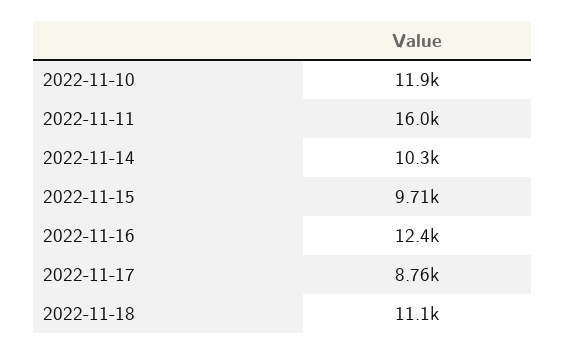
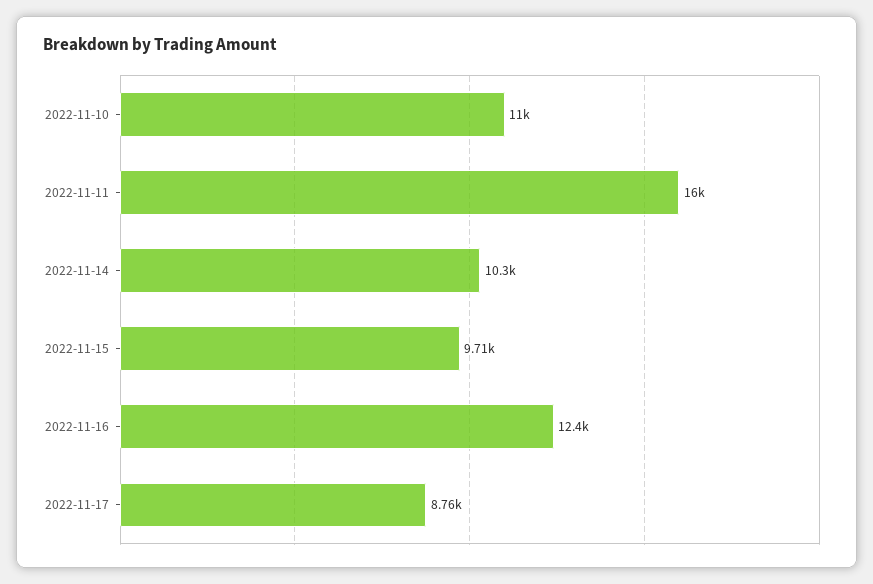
2022-11-10: 11900 -> 11000
2022-11-18: 11100 -> none

